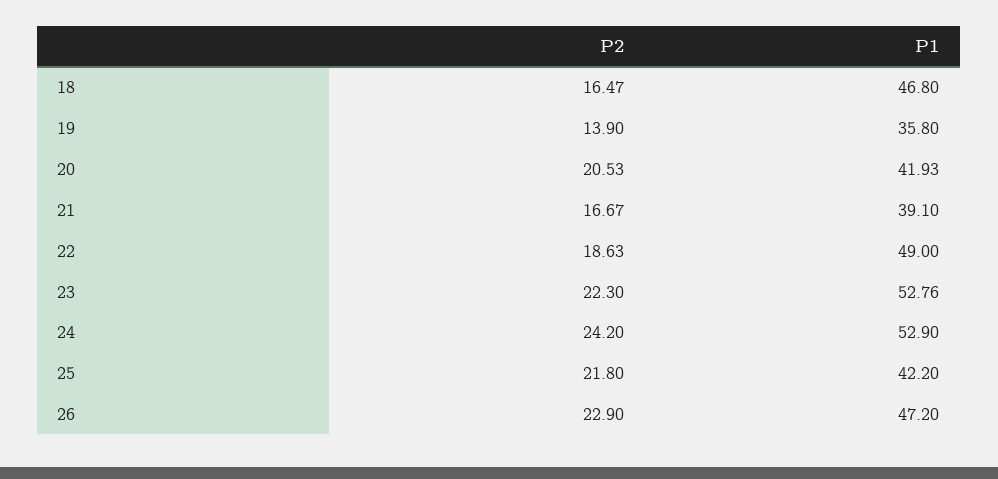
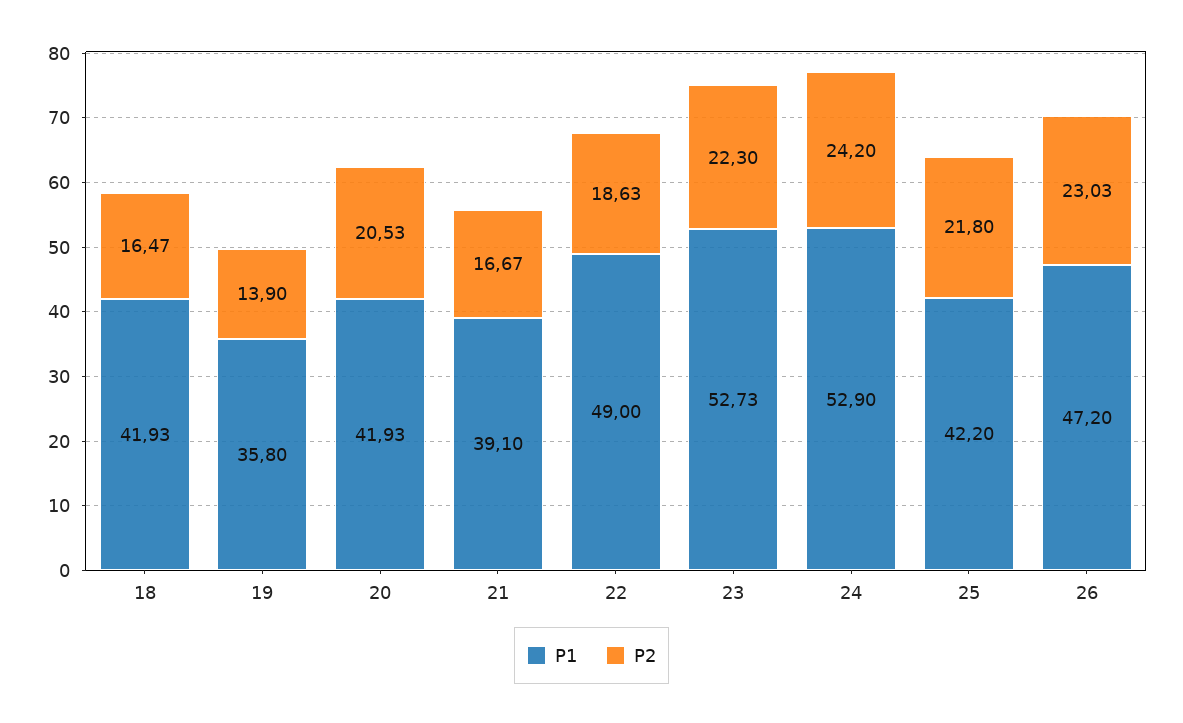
P1, 18: 46.8 -> 41.93
P1, 23: 52.76 -> 52.73
P2, 26: 22.9 -> 23.03

